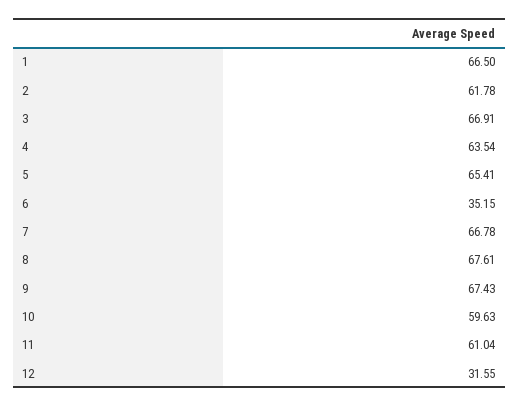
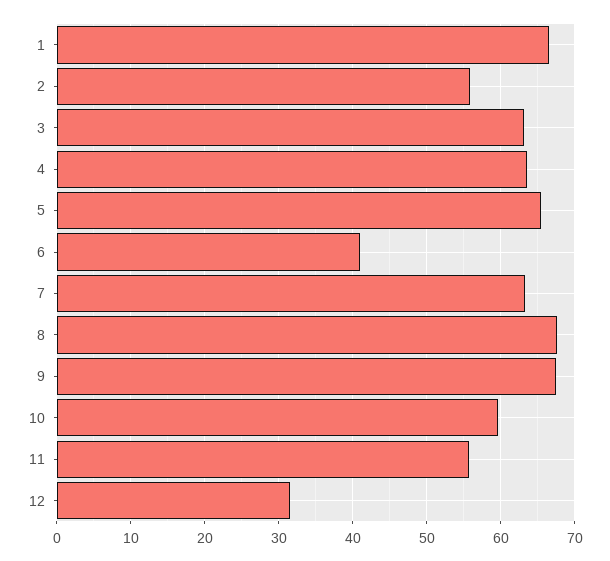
2: 61.78 -> 56
3: 66.91 -> 63
6: 35.15 -> 41
7: 66.78 -> 63
11: 61.04 -> 56

